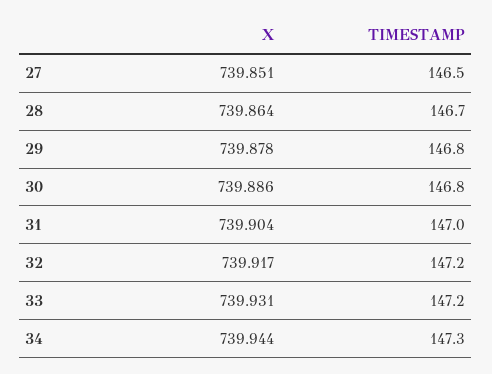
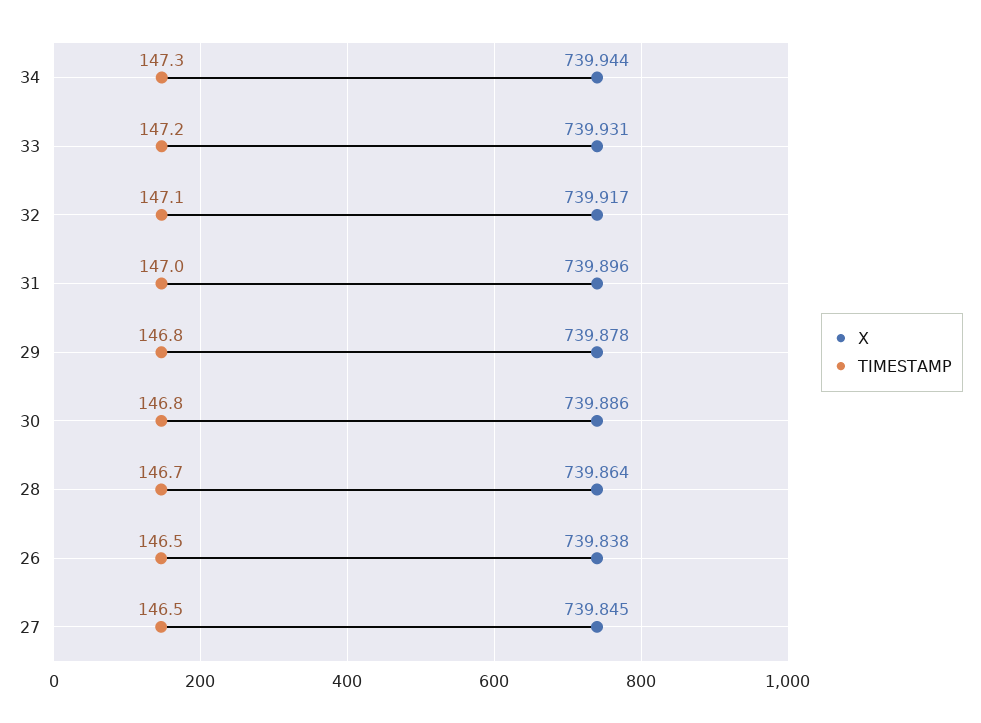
X, 27: 739.851 -> 739.845
X, 31: 739.904 -> 739.896
TIMESTAMP, 32: 147.2 -> 147.1
X, 26: none -> 739.838
TIMESTAMP, 26: none -> 146.5

